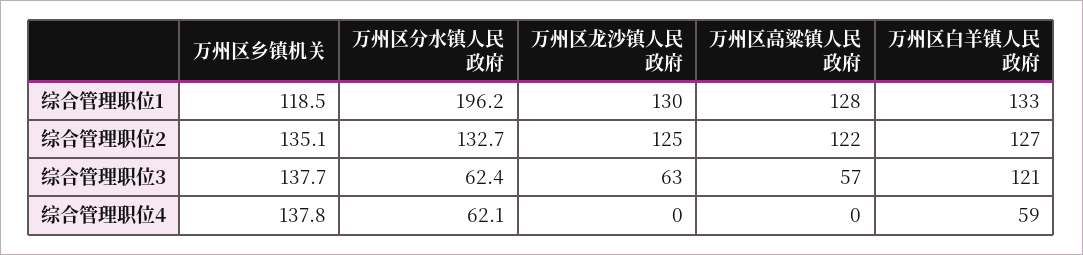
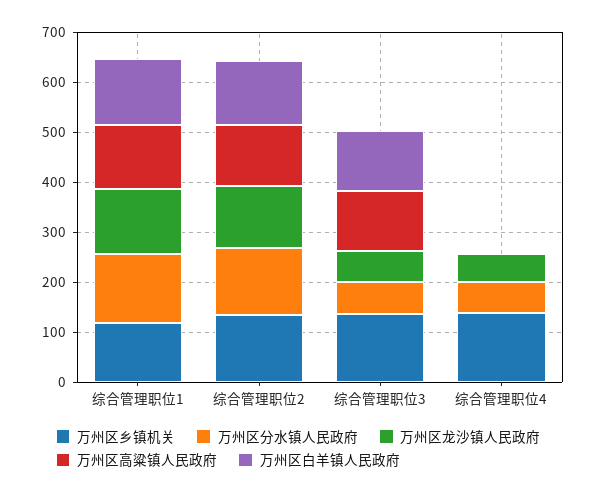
万州区分水镇人民政府, 综合管理职位1: 196.2 -> 140
万州区高粱镇人民政府, 综合管理职位3: 57 -> 120
万州区龙沙镇人民政府, 综合管理职位4: 0 -> 60
万州区白羊镇人民政府, 综合管理职位4: 59 -> 0

